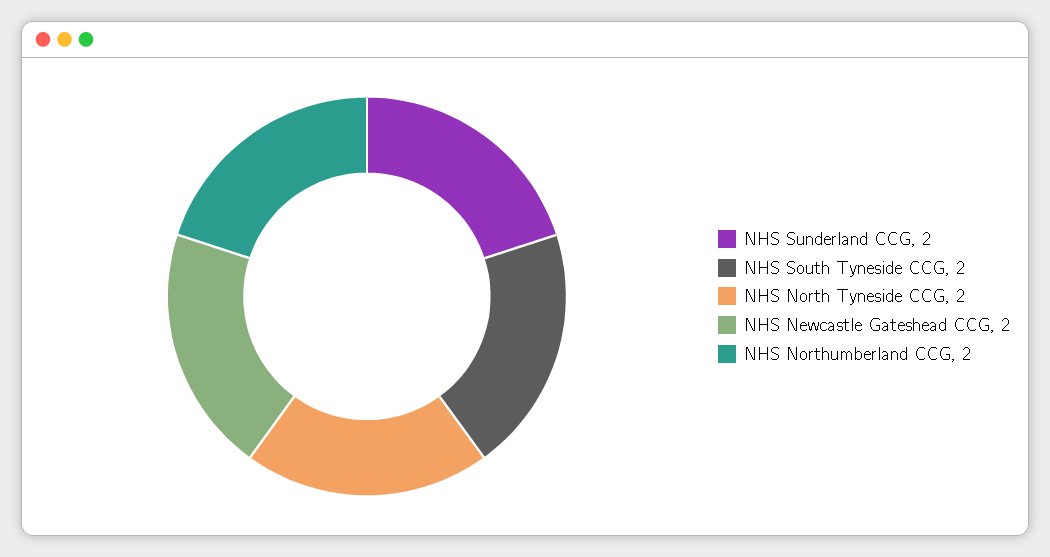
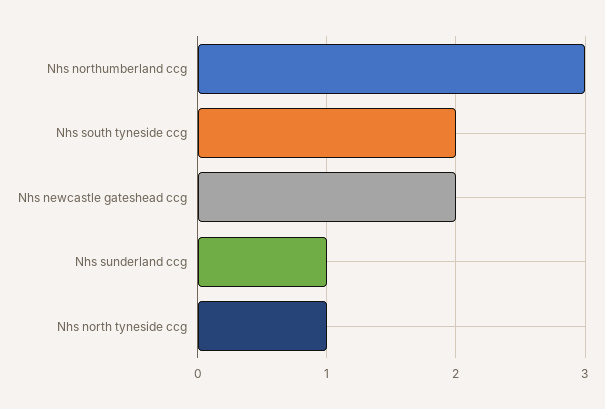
NHS Sunderland CCG: 2 -> 1
NHS North Tyneside CCG: 2 -> 1
NHS Northumberland CCG: 2 -> 3

